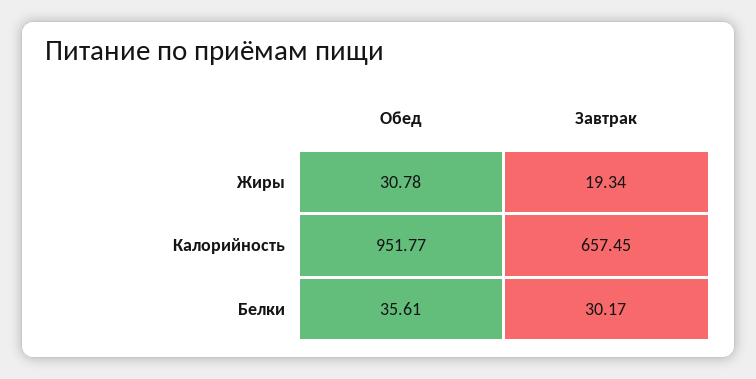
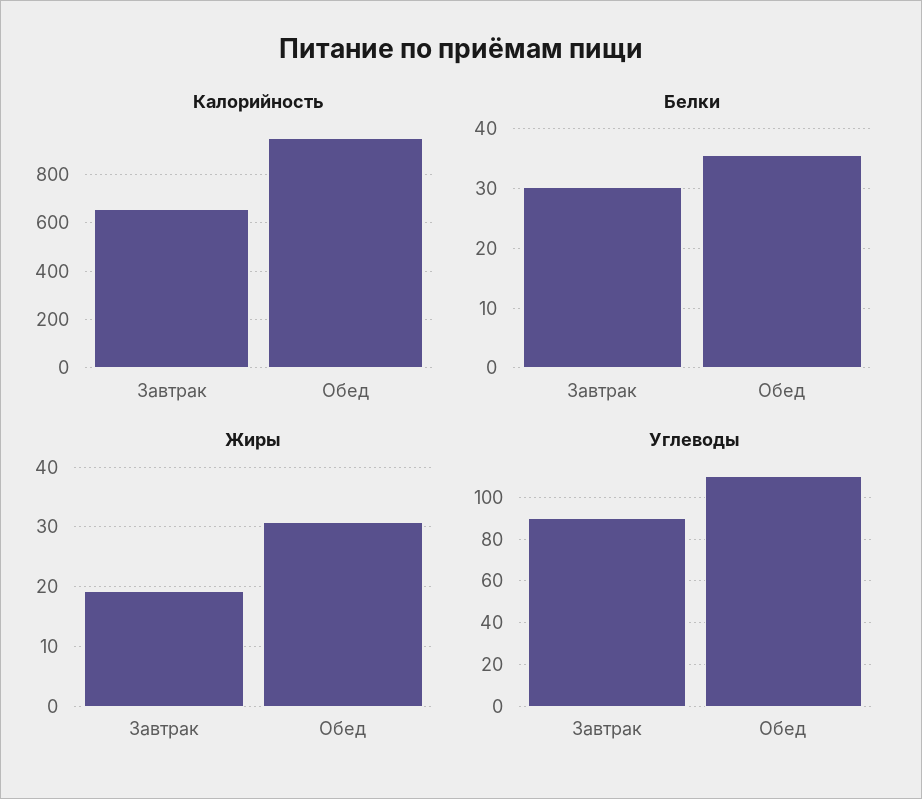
Углеводы, Завтрак: none -> 90
Углеводы, Обед: none -> 110

